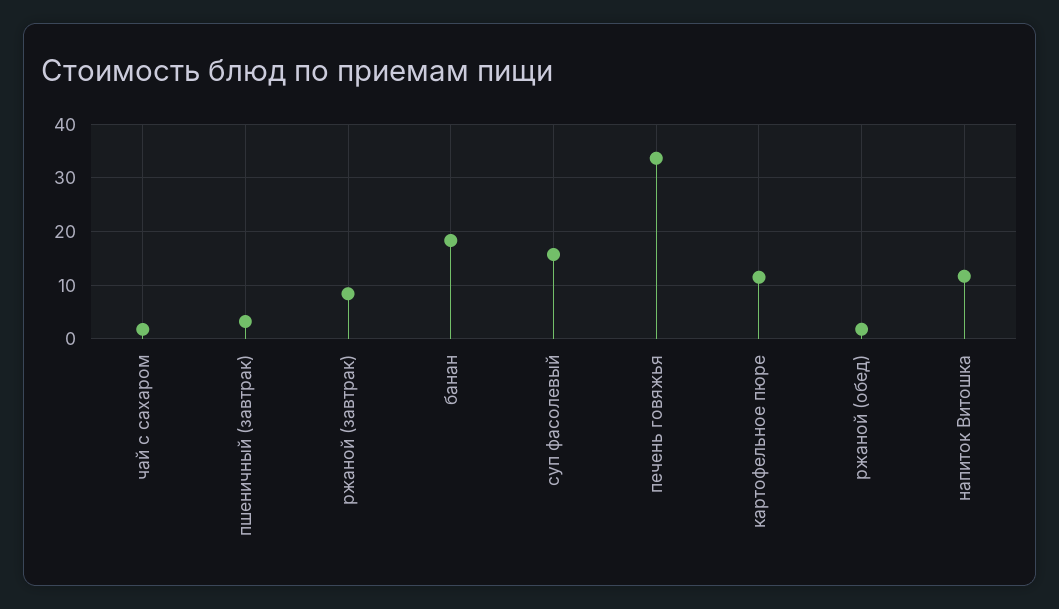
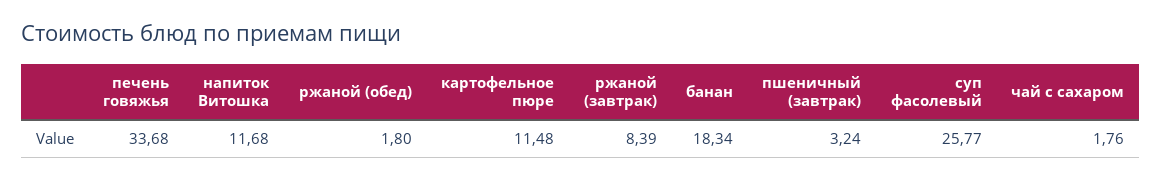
суп фасолевый: 16 -> 25.77

